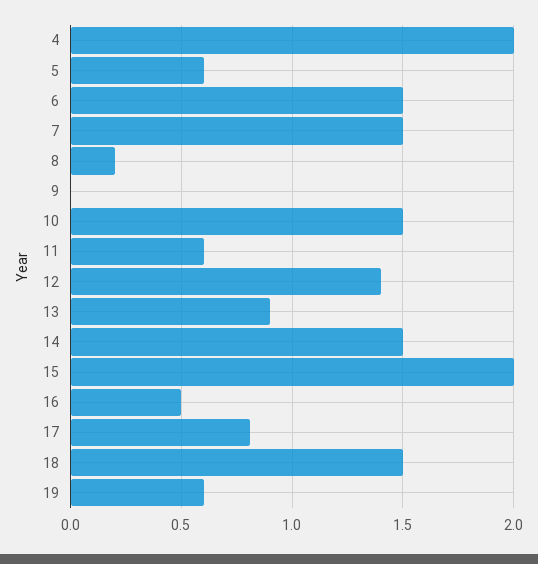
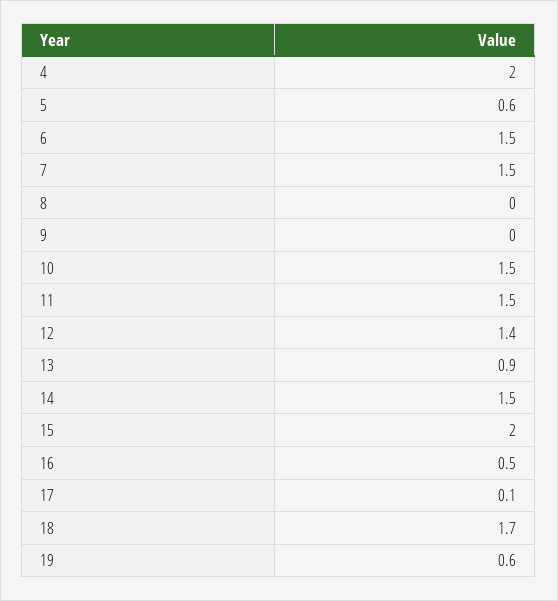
8: 0.2 -> 0
11: 0.6 -> 1.5
17: 0.8 -> 0.1
18: 1.5 -> 1.7

